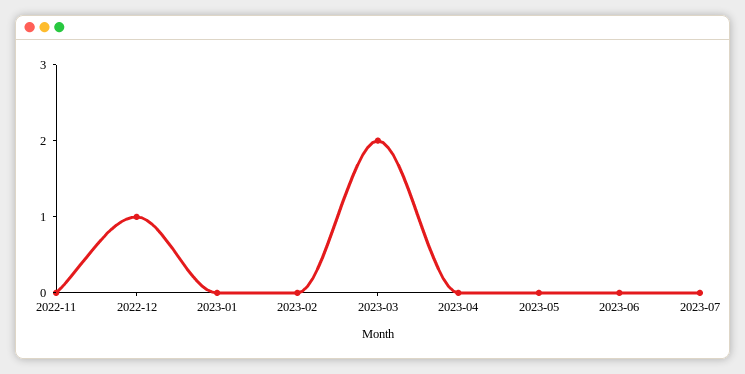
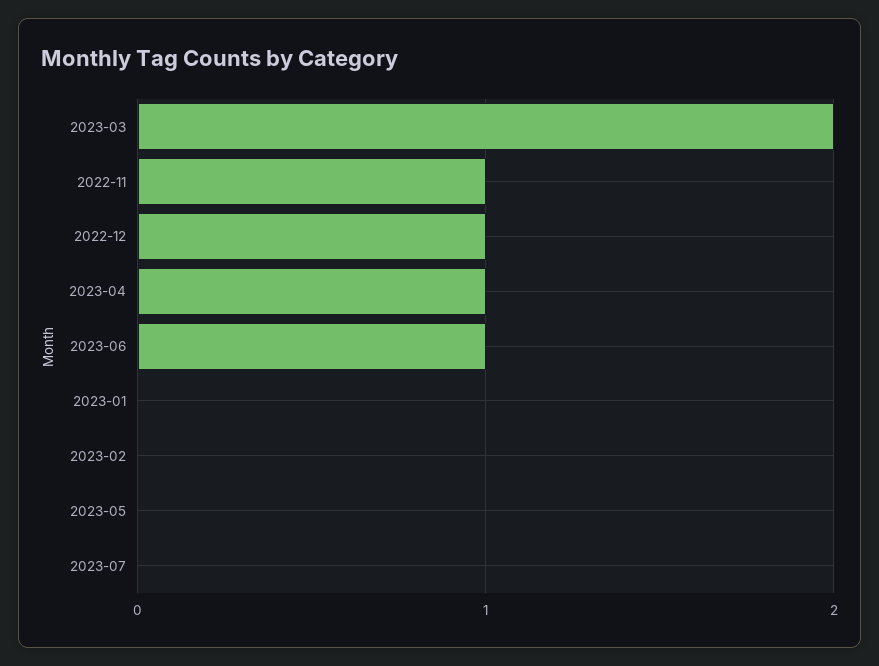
2022-11: 0 -> 1
2023-04: 0 -> 1
2023-06: 0 -> 1

